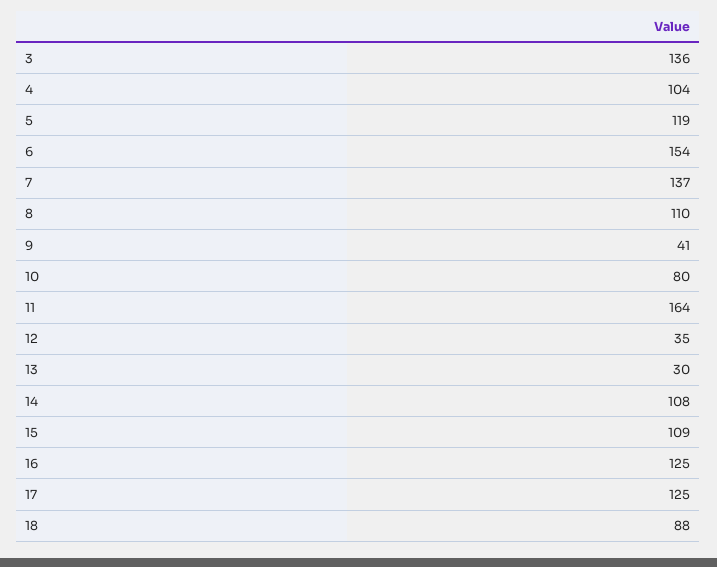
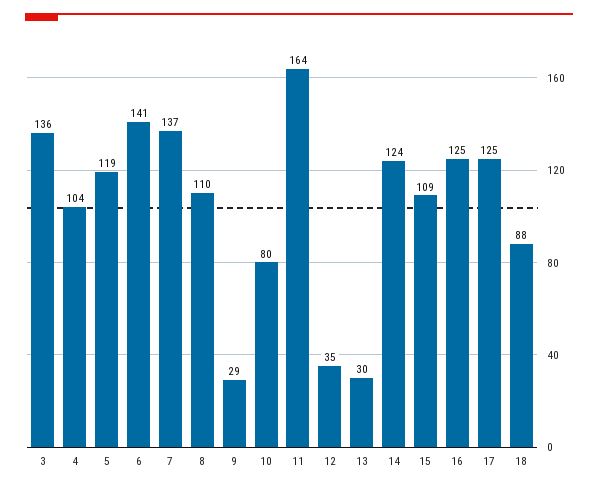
6: 154 -> 141
9: 41 -> 29
14: 108 -> 124

